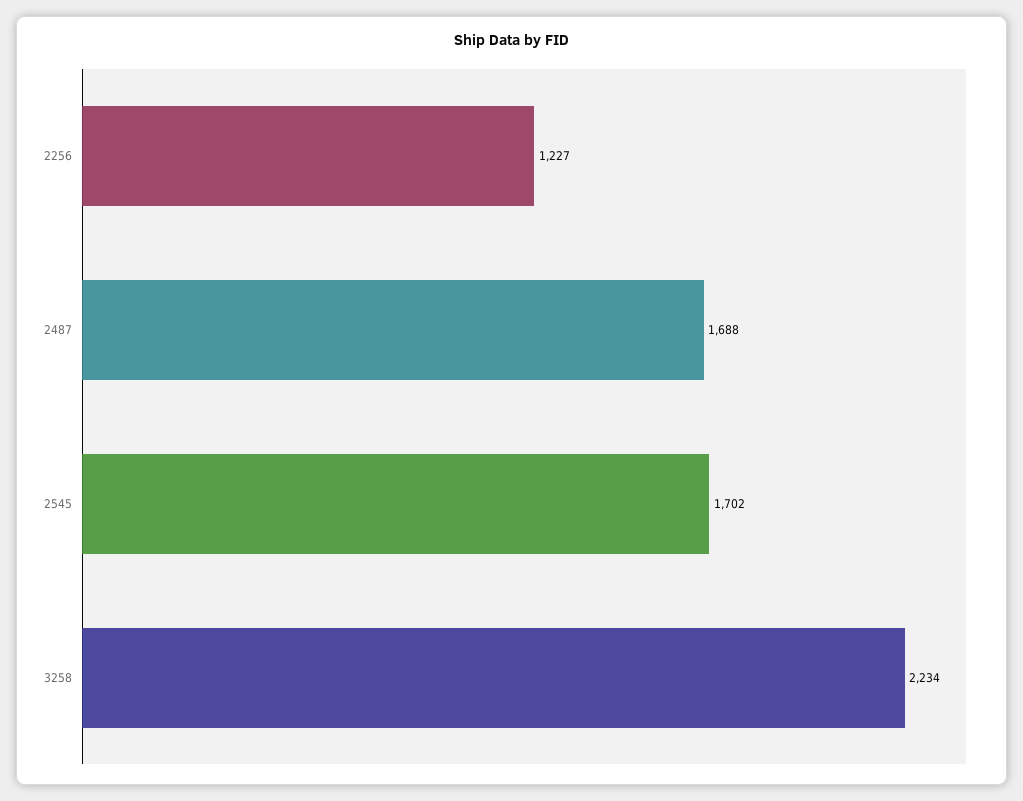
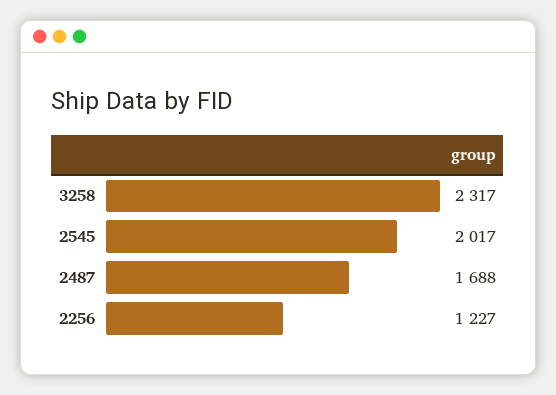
2545: 1702 -> 2017
3258: 2234 -> 2317

